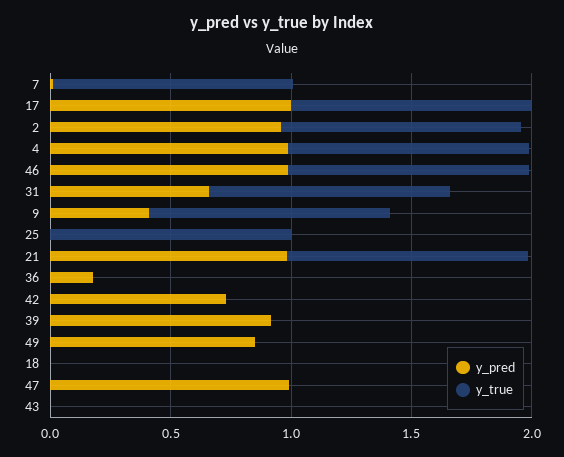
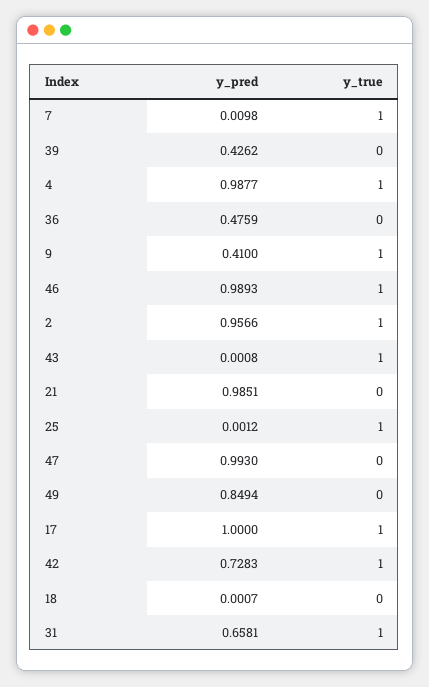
y_true, 21: 1 -> 0
y_pred, 36: 0.2 -> 0.4759
y_true, 42: 0 -> 1
y_pred, 39: 0.9 -> 0.4262
y_true, 43: 0 -> 1

